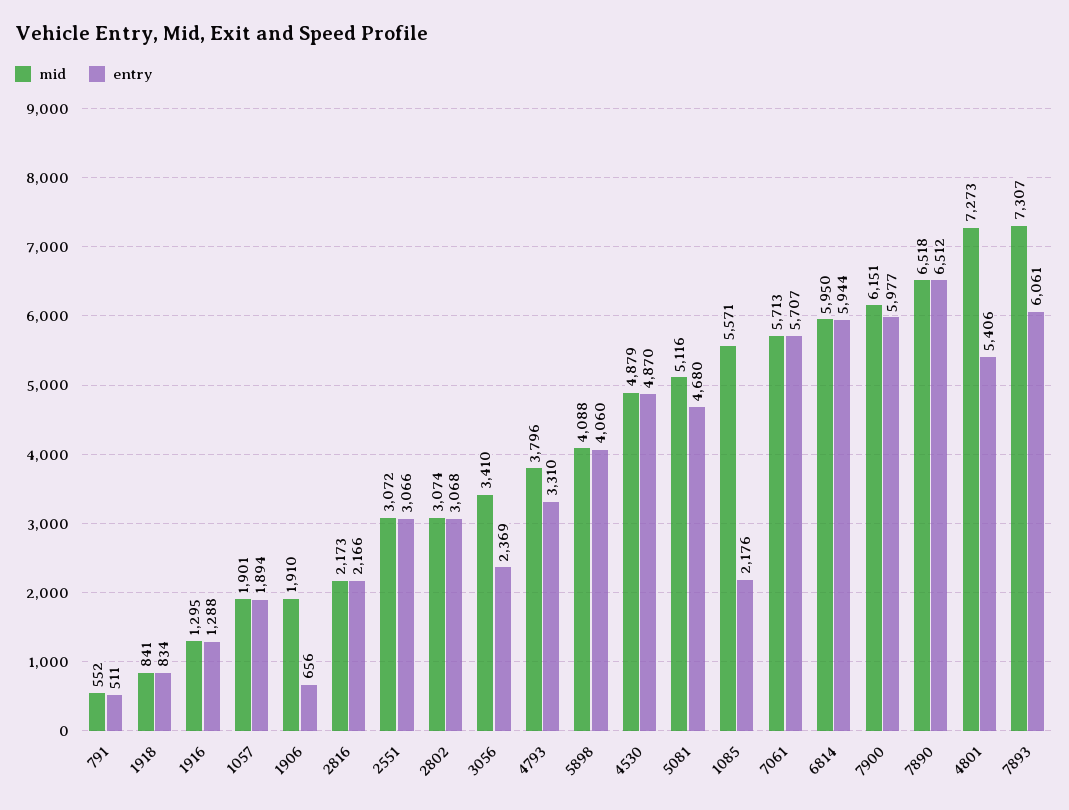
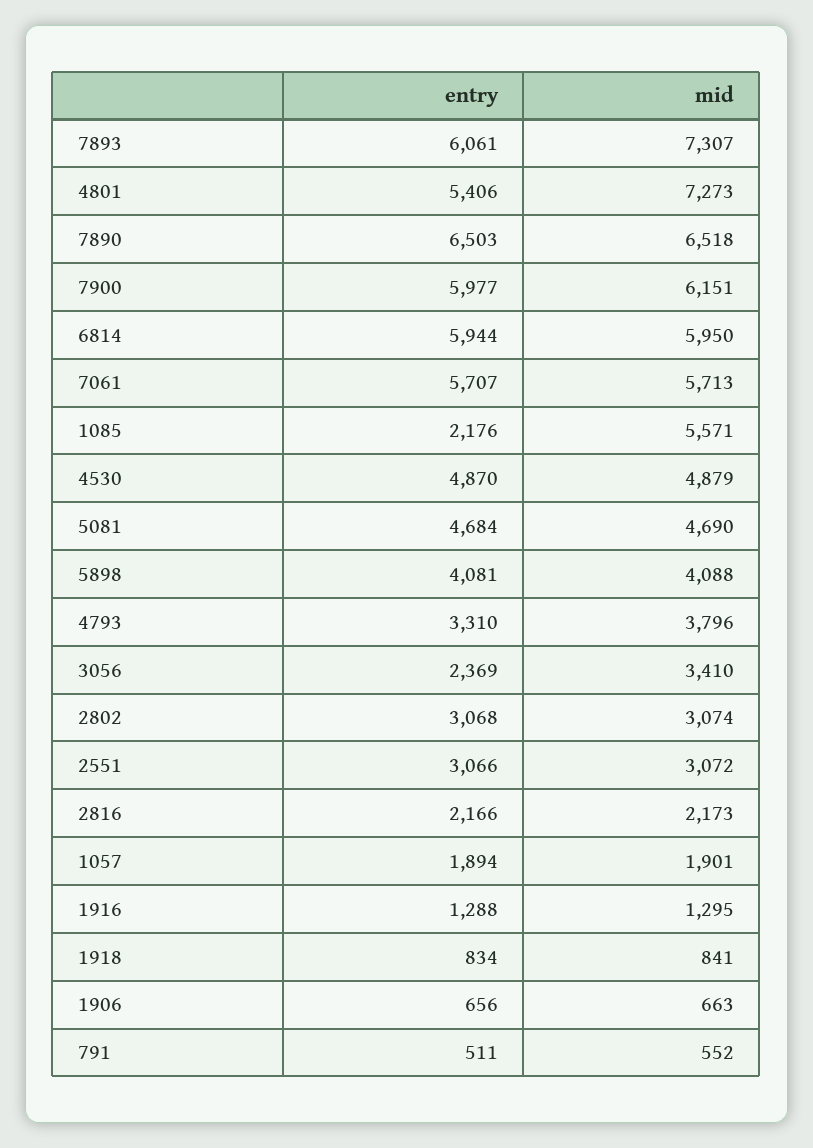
mid, 1906: 1910 -> 663
entry, 5898: 4060 -> 4081
mid, 5081: 5116 -> 4690
entry, 5081: 4680 -> 4684
entry, 7890: 6512 -> 6503

